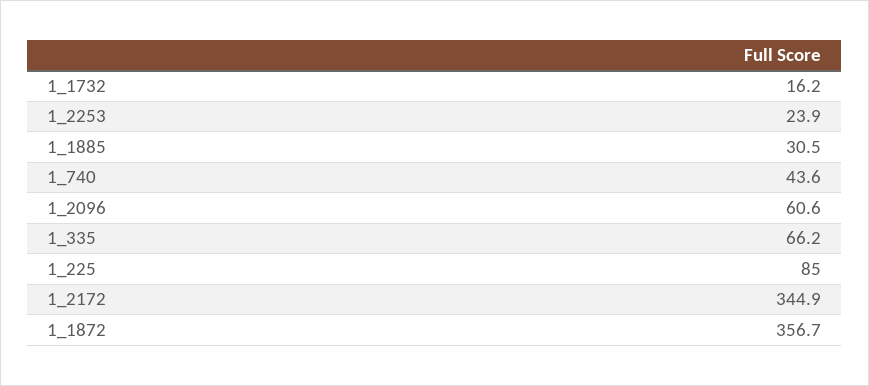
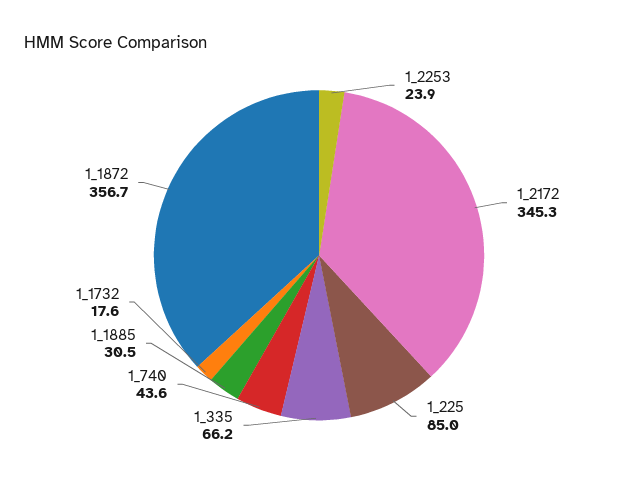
1_1732: 16.2 -> 17.6
1_2096: 60.6 -> none
1_2172: 344.9 -> 345.3

